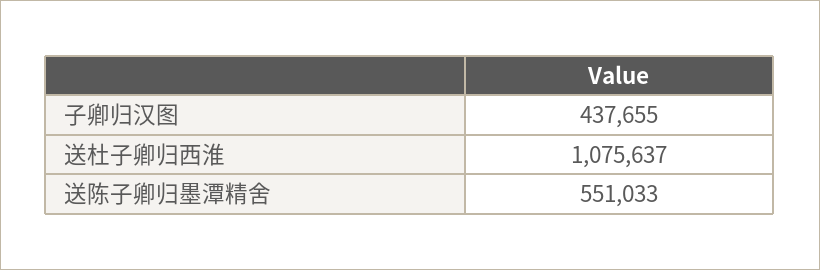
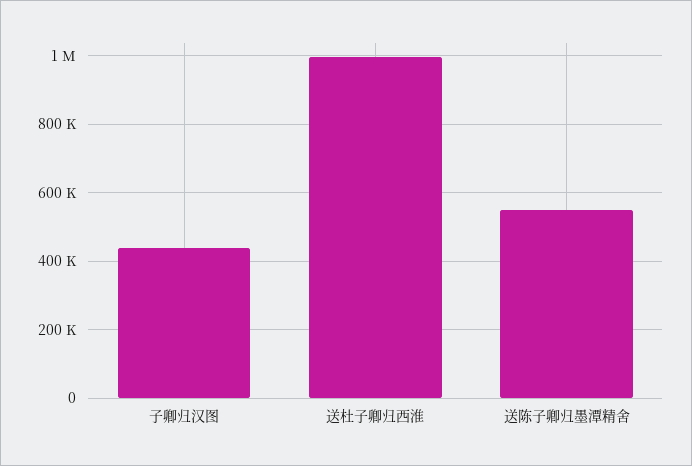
送杜子卿归西淮: 1075637 -> 1000000

